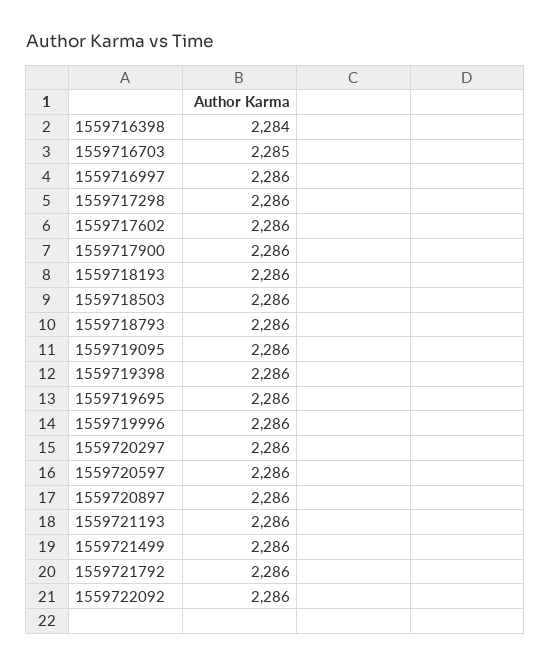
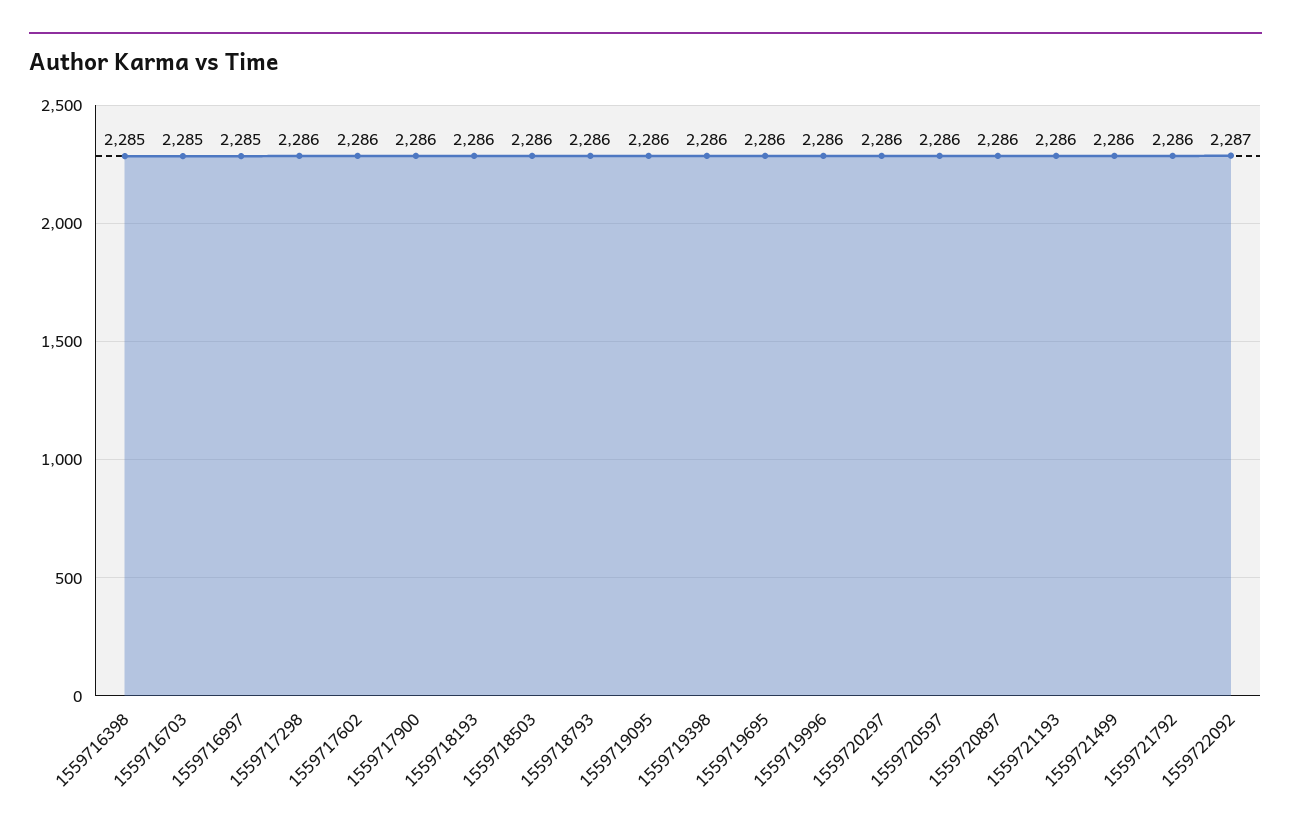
1559716398: 2284 -> 2285
1559716997: 2286 -> 2285
1559722092: 2286 -> 2287

